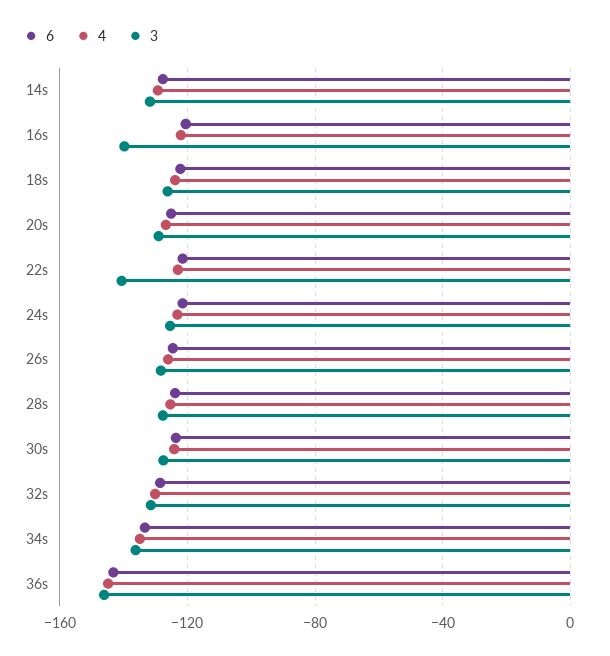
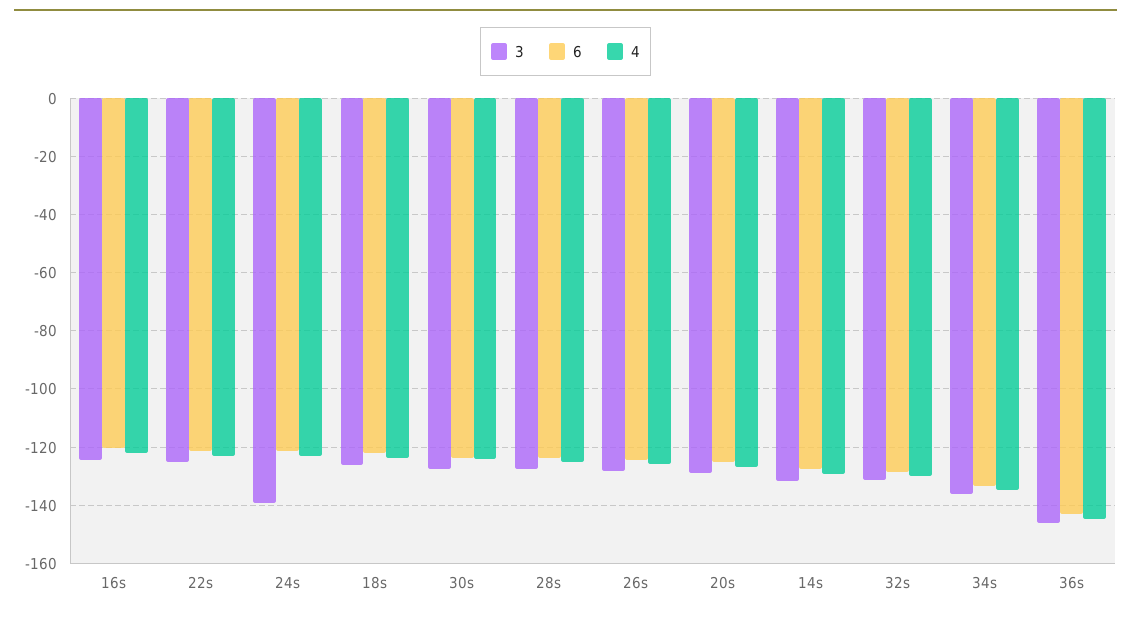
3, 16s: -140 -> -125
3, 22s: -140 -> -125
3, 24s: -125 -> -140

